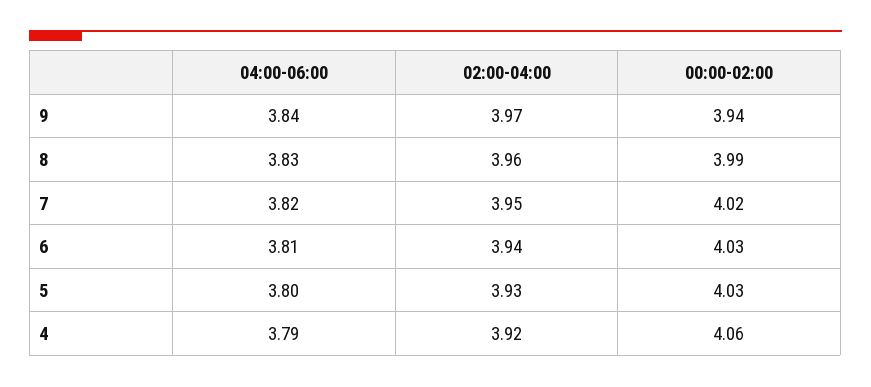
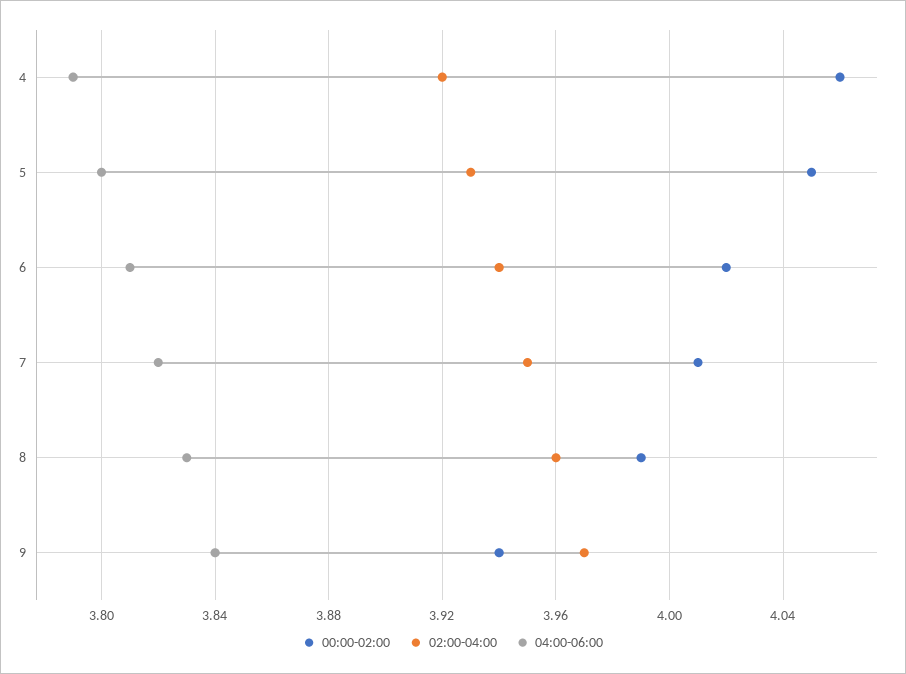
00:00-02:00, 7: 4.02 -> 4.01
00:00-02:00, 6: 4.03 -> 4.02
00:00-02:00, 5: 4.03 -> 4.05

